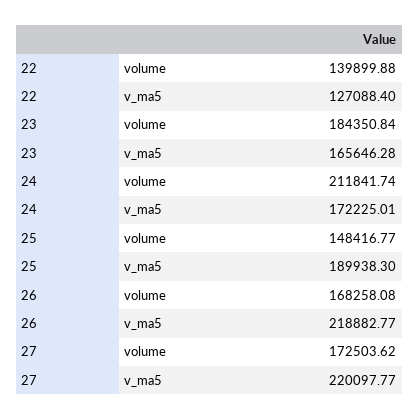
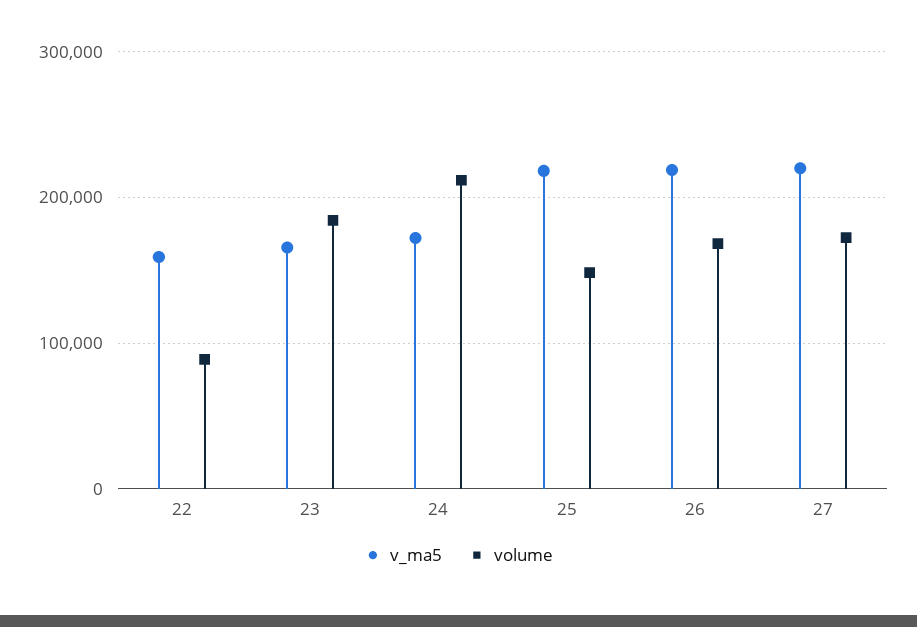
volume, 22: 139899.88 -> 90000
v_ma5, 22: 127088.4 -> 160000
v_ma5, 25: 189938.3 -> 220000

